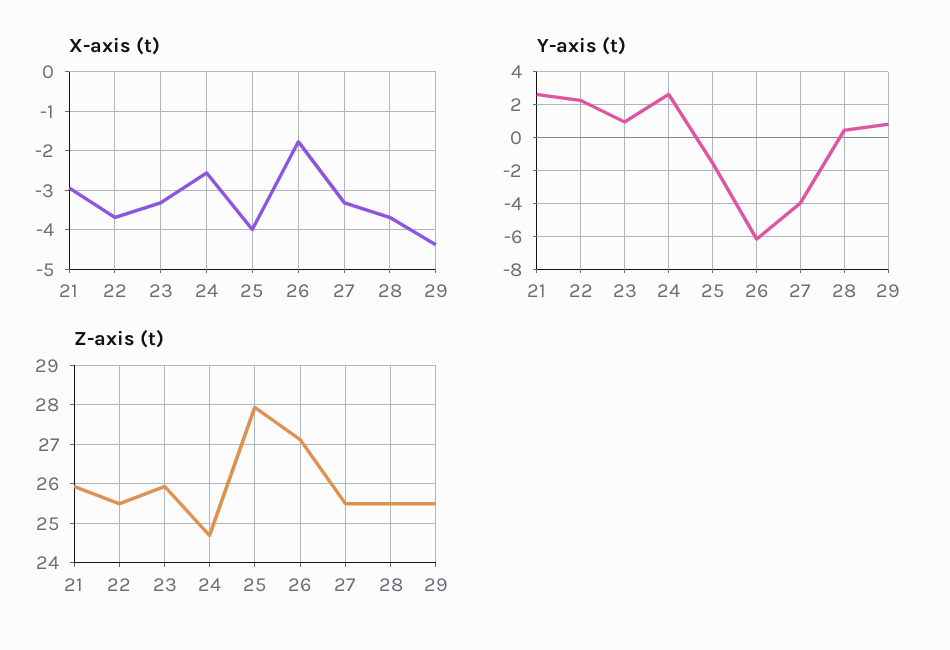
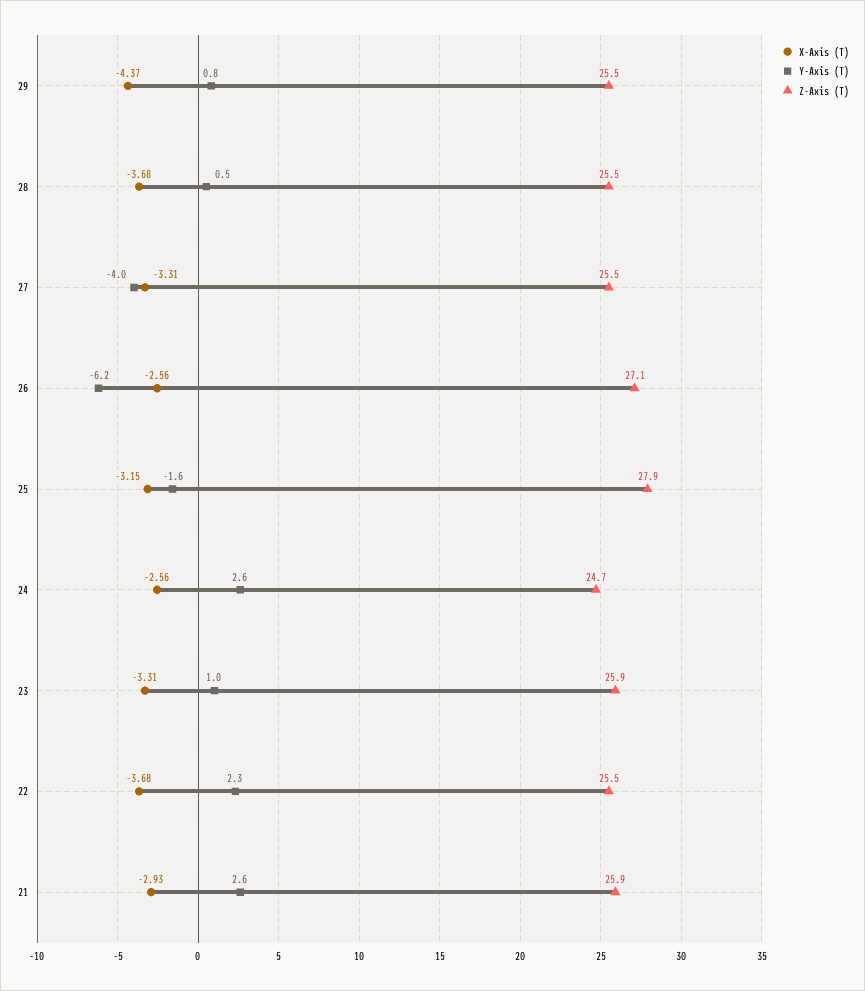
X-axis (t), 25: -4 -> -3.15
X-axis (t), 26: -1.8 -> -2.56

